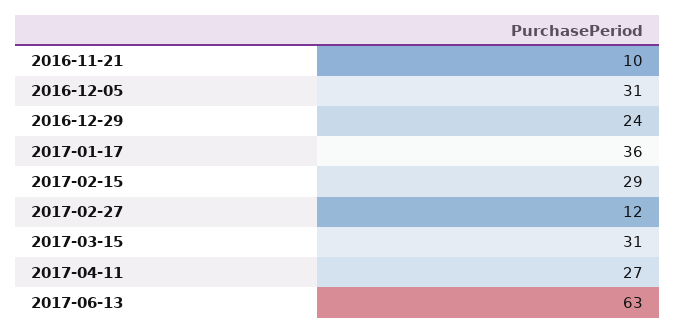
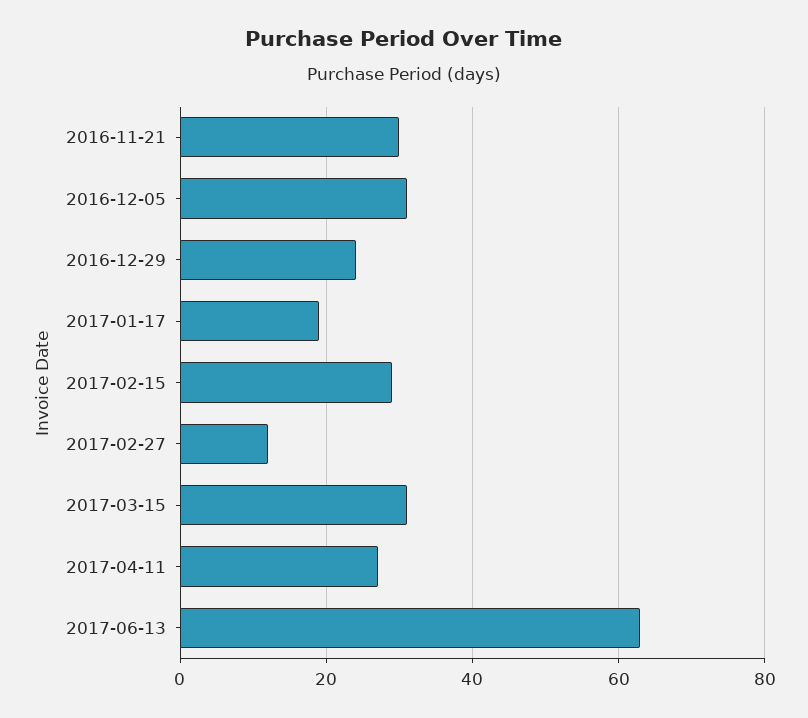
2016-11-21: 10 -> 30
2017-01-17: 36 -> 20

